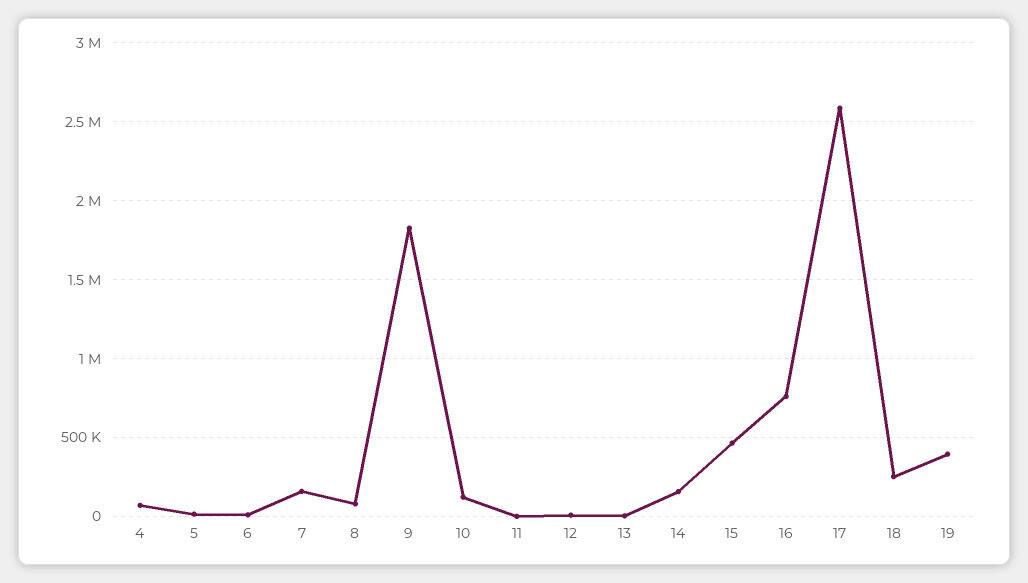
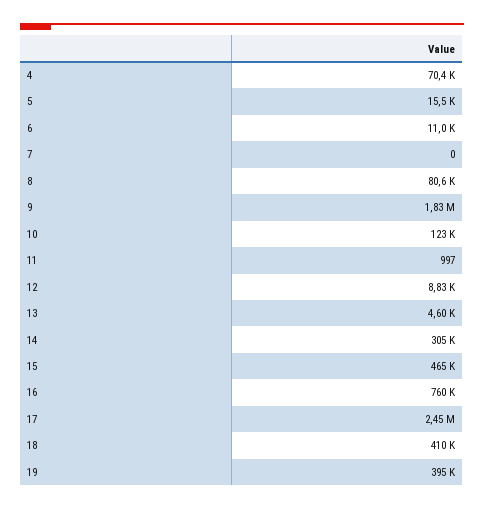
7: 150000 -> 0
14: 150000 -> 305000
17: 2600000 -> 2450000
18: 250000 -> 410000

